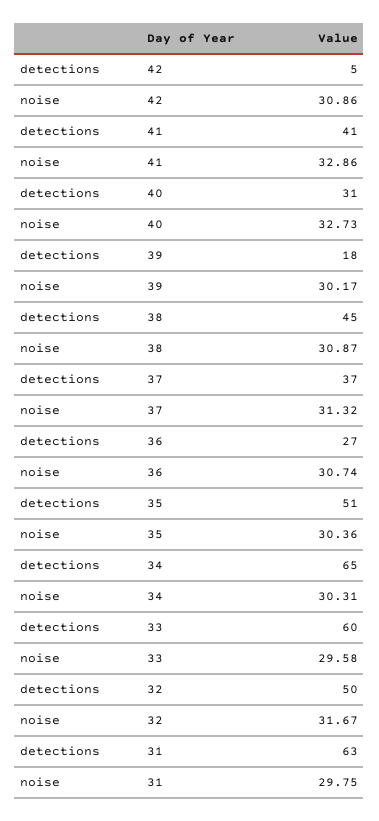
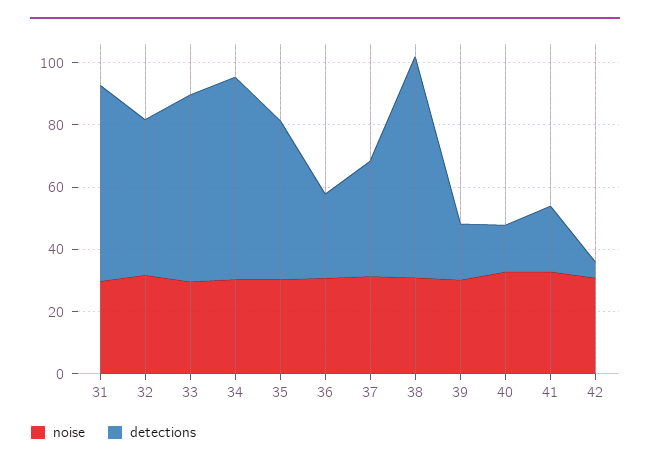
detections, 41: 41 -> 20
detections, 40: 31 -> 15
detections, 38: 45 -> 70

